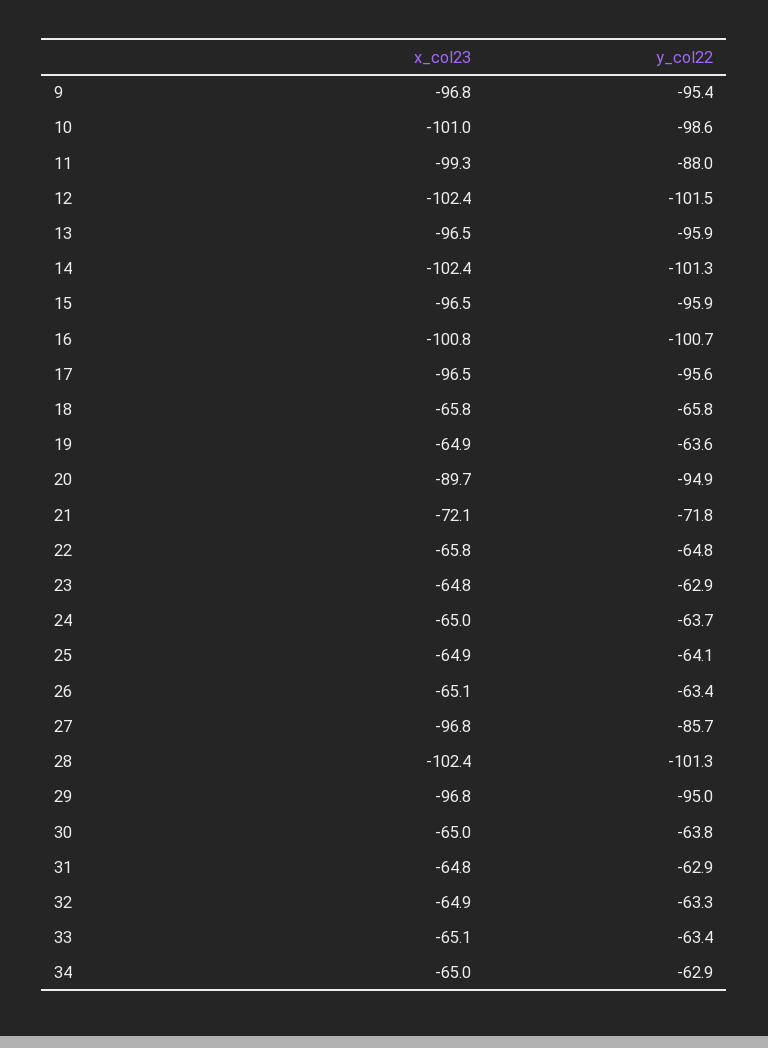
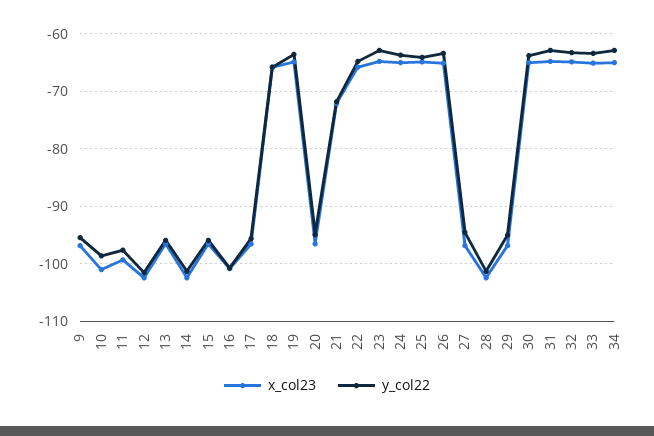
y_col22, 11: -88 -> -98
x_col23, 20: -89.7 -> -96
y_col22, 27: -85.7 -> -94

